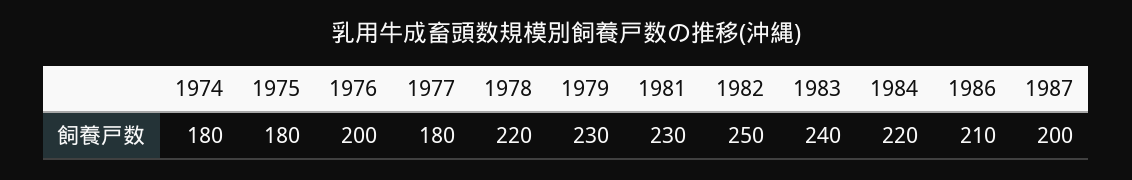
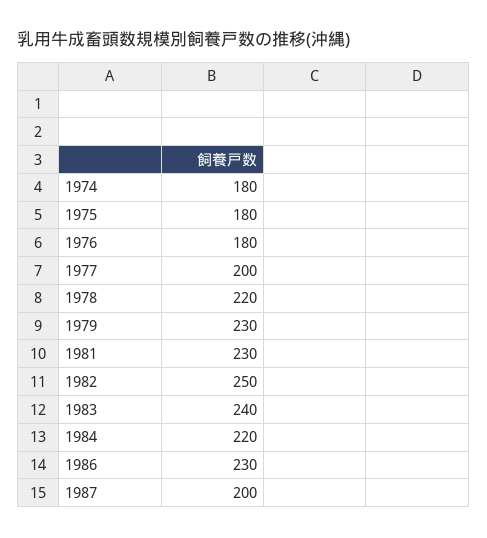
1976: 200 -> 180
1977: 180 -> 200
1986: 210 -> 230

